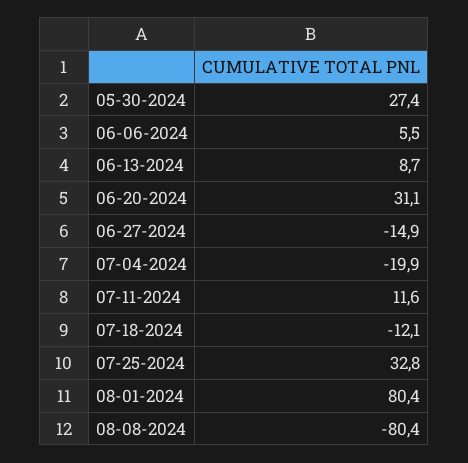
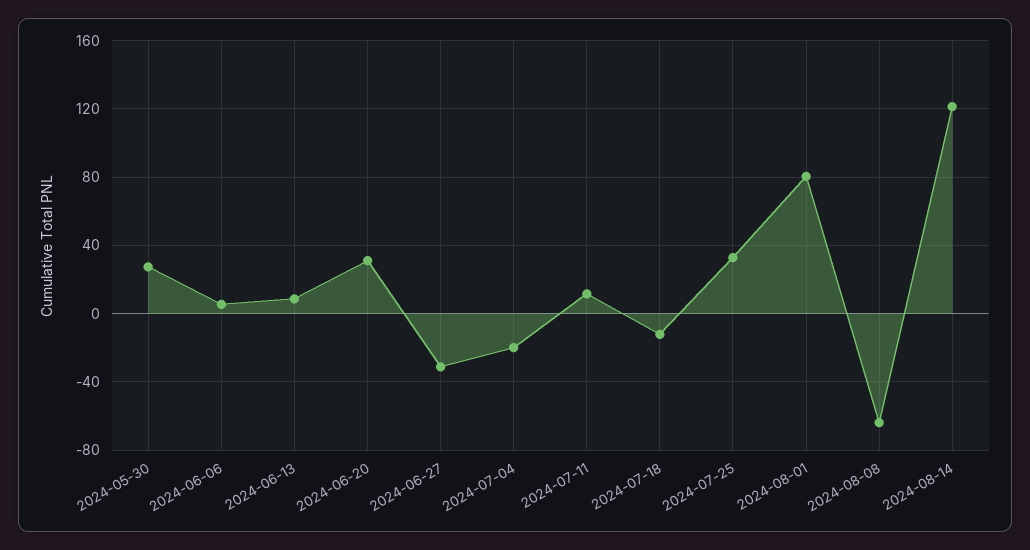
06-27-2024: -14.9 -> -30
08-08-2024: -80.4 -> -65
2024-08-14: none -> 120

